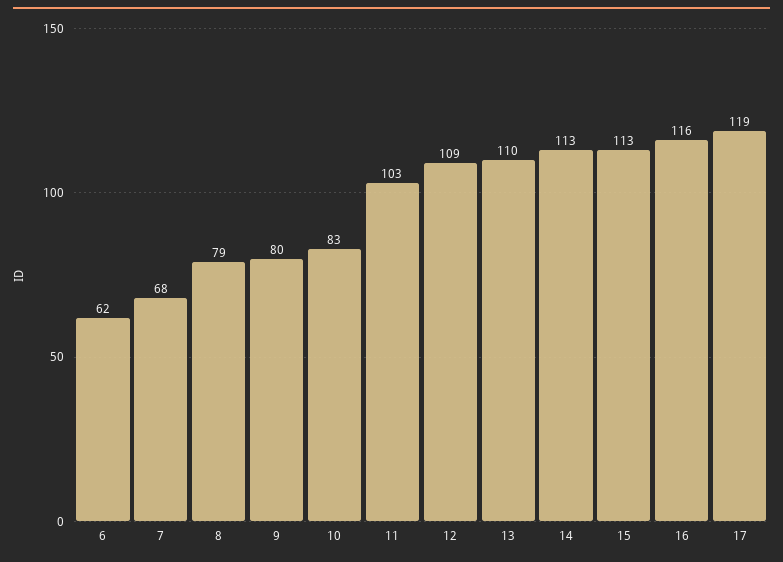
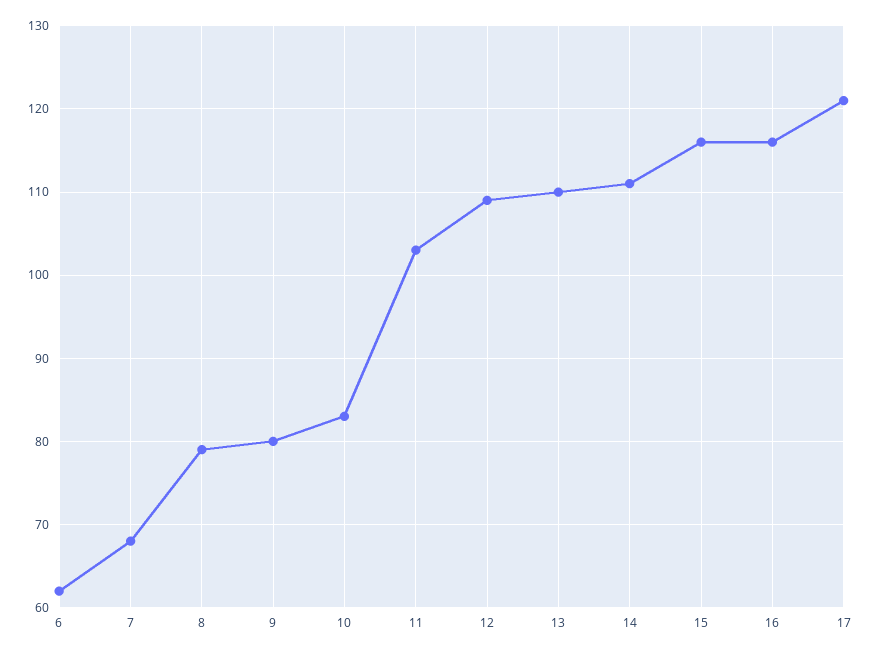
14: 113 -> 111
15: 113 -> 116
17: 119 -> 121

